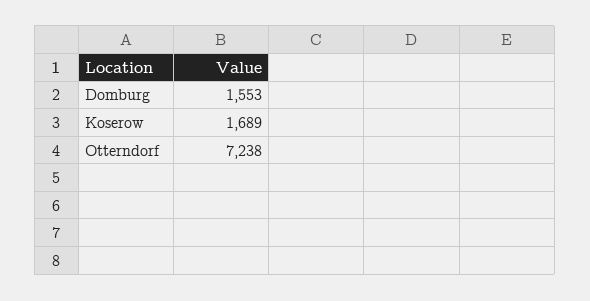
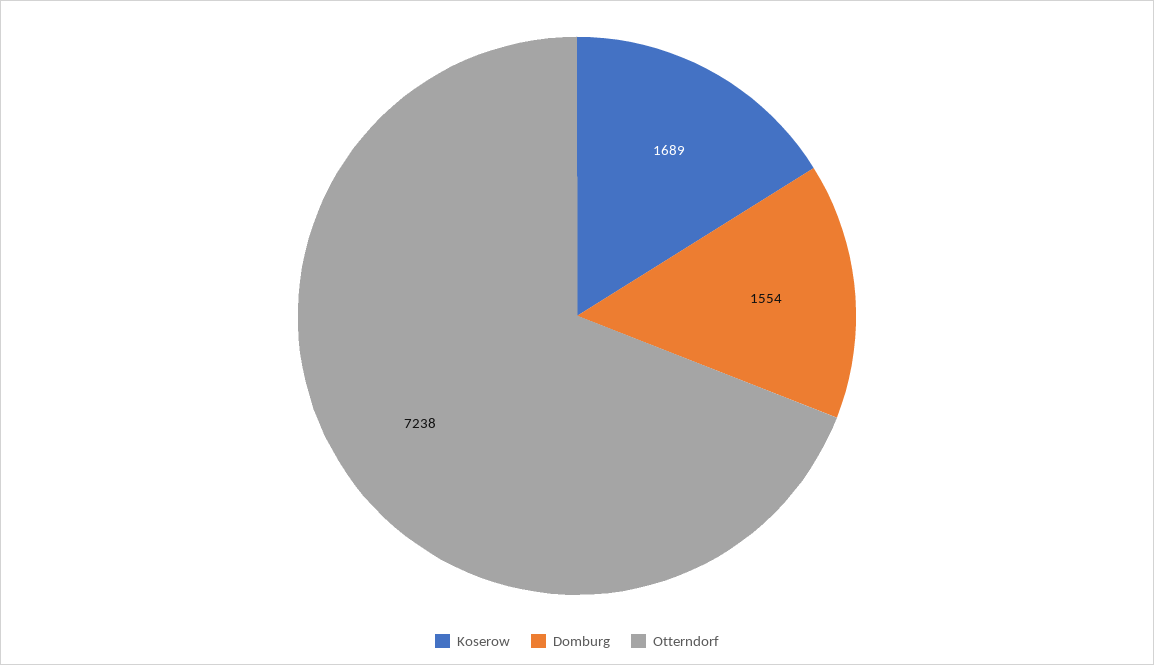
Domburg: 1553 -> 1554

